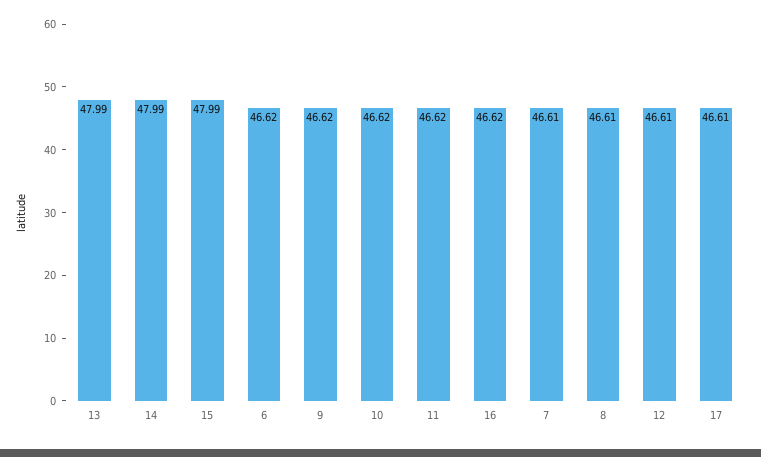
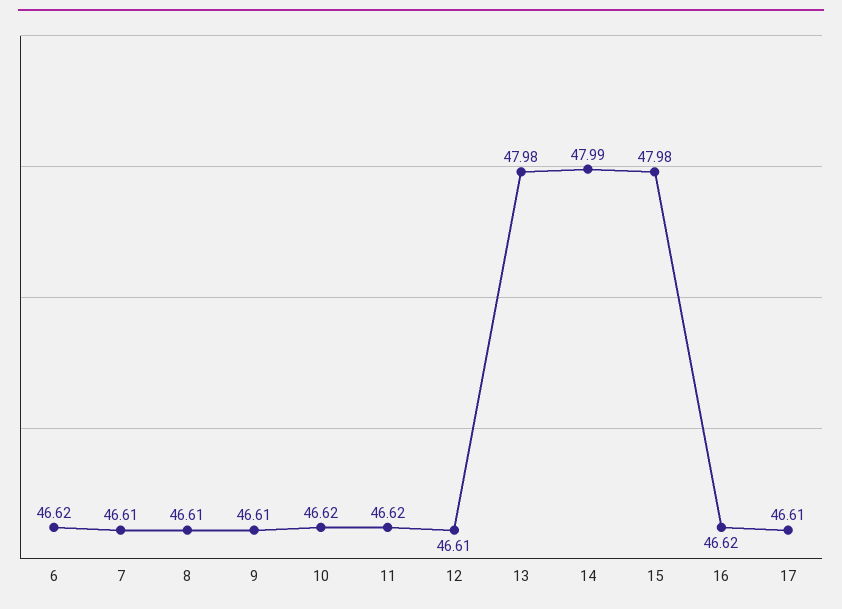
13: 47.99 -> 47.98
15: 47.99 -> 47.98
9: 46.62 -> 46.61

